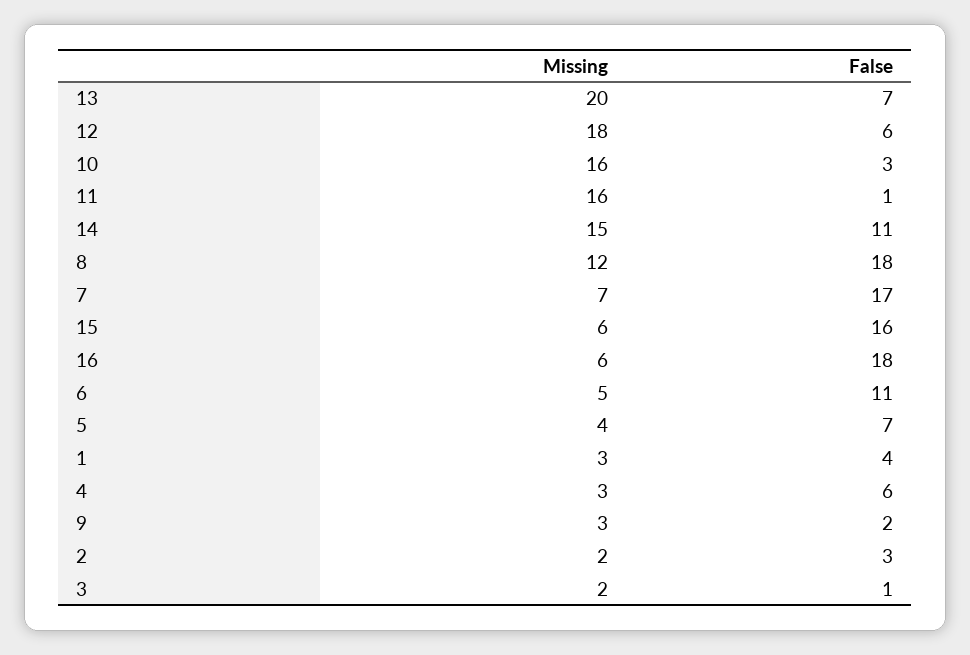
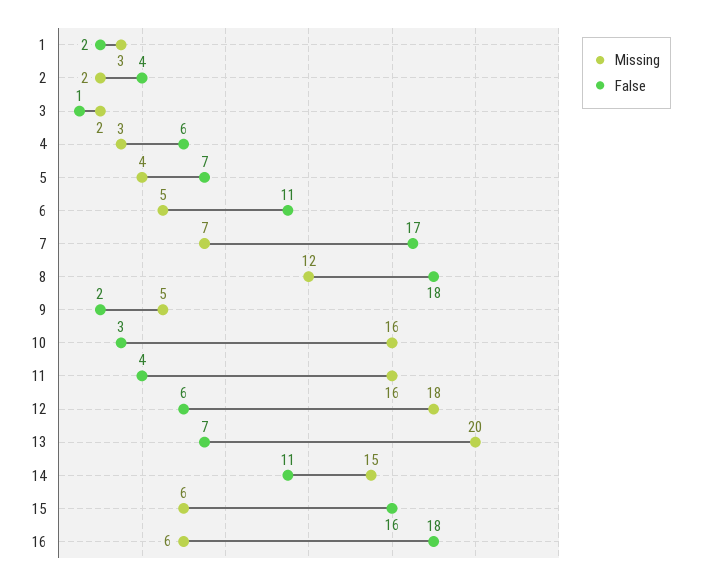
False, 11: 1 -> 4
False, 1: 4 -> 2
Missing, 9: 3 -> 5
False, 2: 3 -> 4

